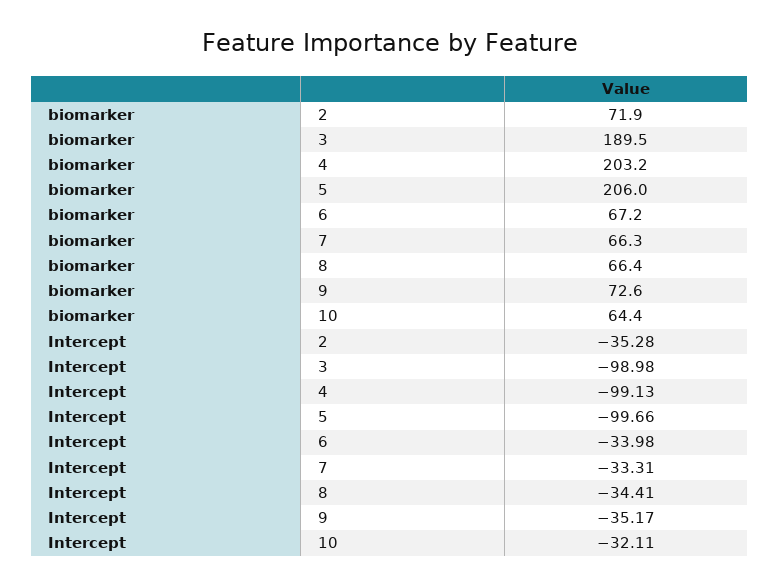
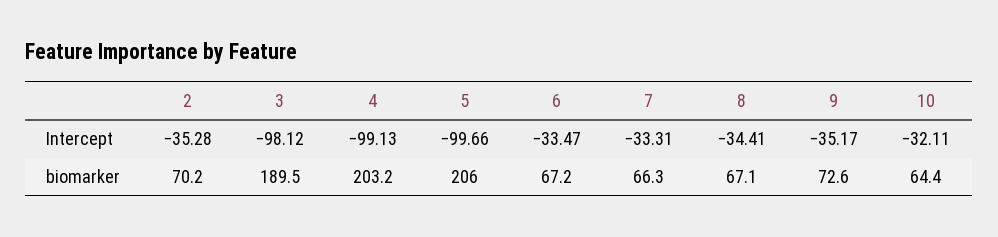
biomarker, 2: 71.9 -> 70.2
biomarker, 8: 66.4 -> 67.1
Intercept, 3: -98.98 -> -98.12
Intercept, 6: -33.98 -> -33.47

